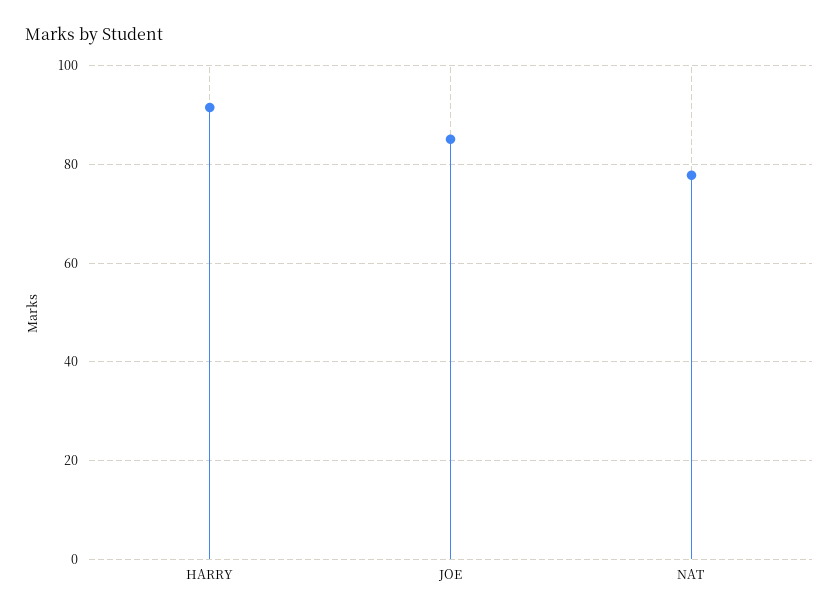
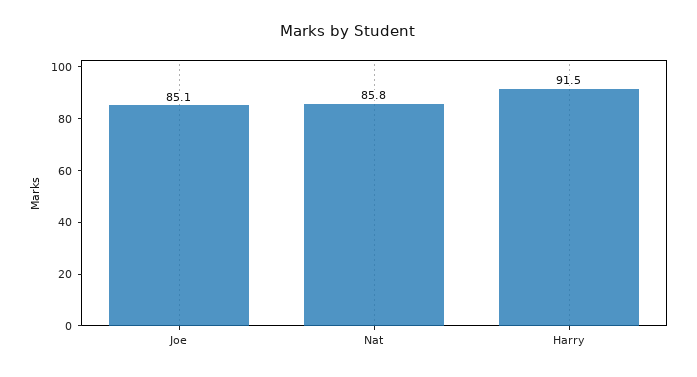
NAT: 78 -> 85.8

